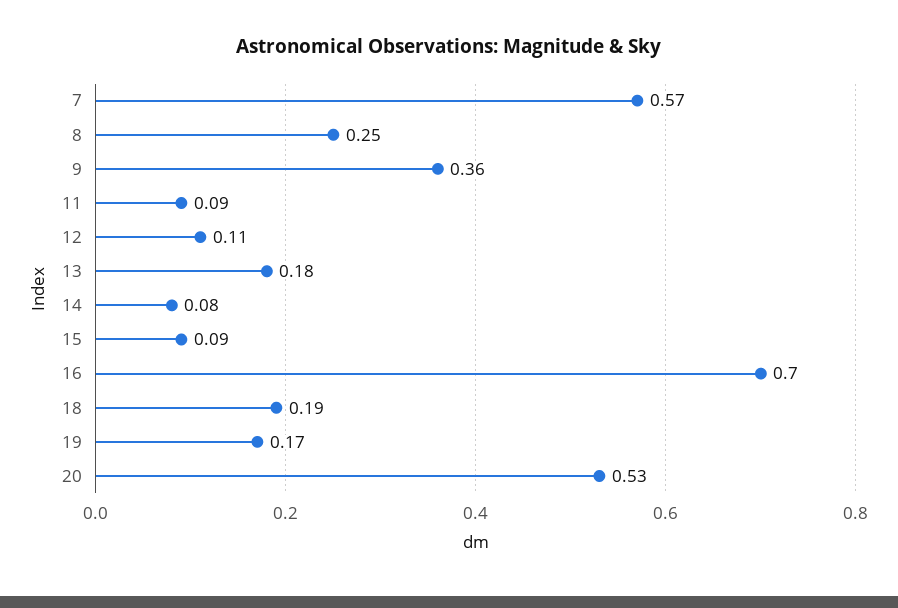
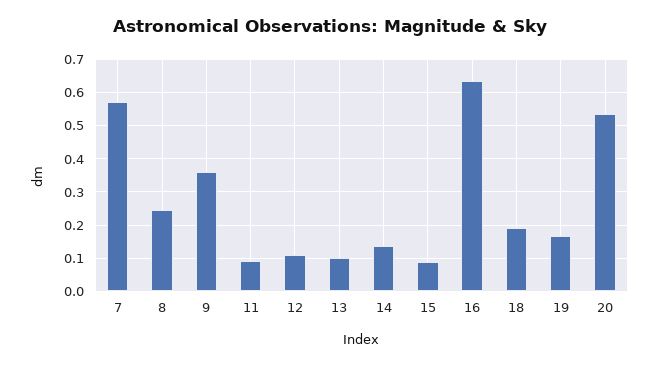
13: 0.18 -> 0.1
14: 0.08 -> 0.14
16: 0.7 -> 0.64

